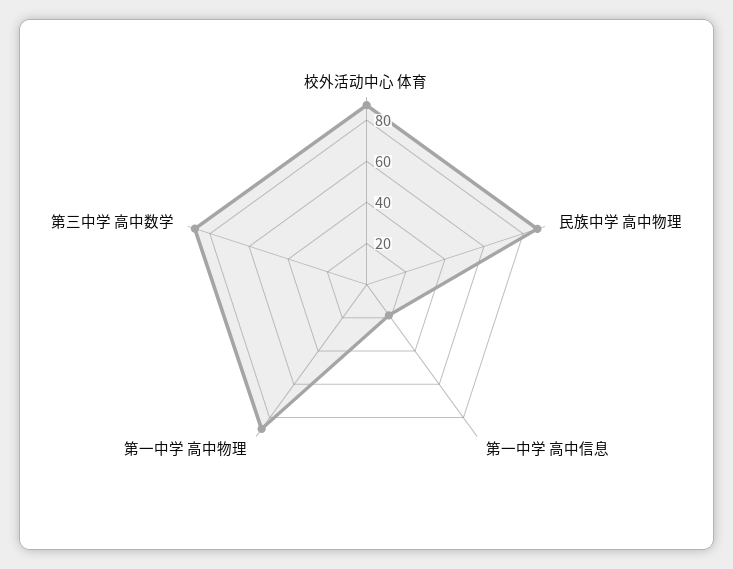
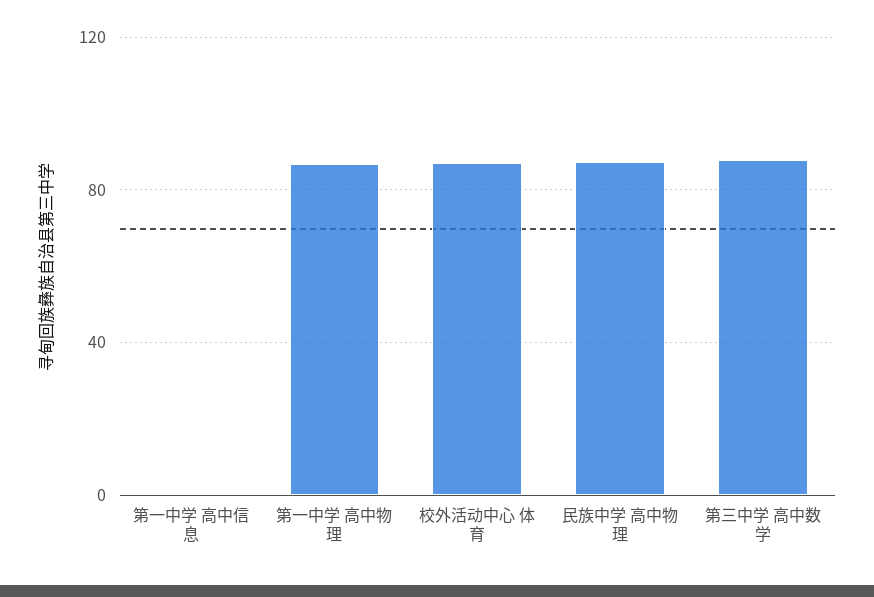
第一中学 高中信息: 20 -> 0

